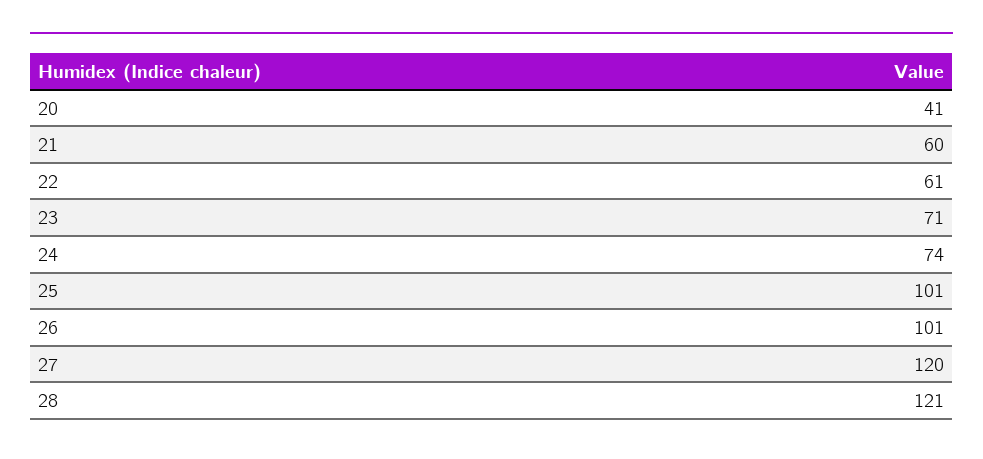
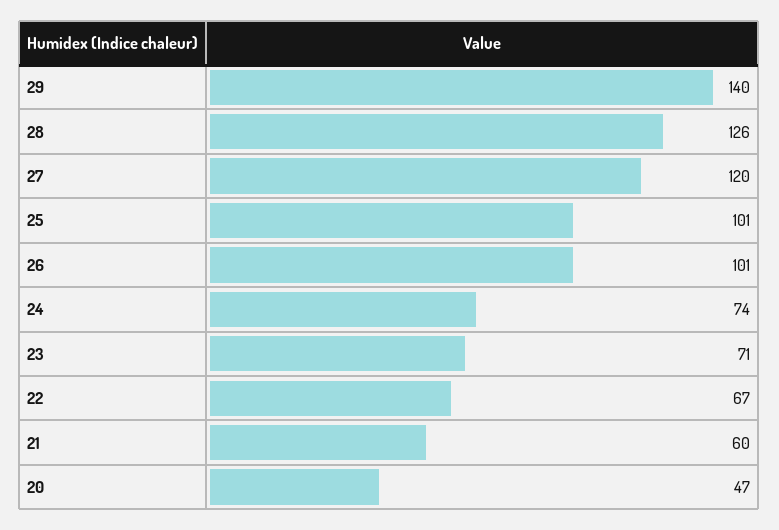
20: 41 -> 47
22: 61 -> 67
28: 121 -> 126
29: none -> 140

